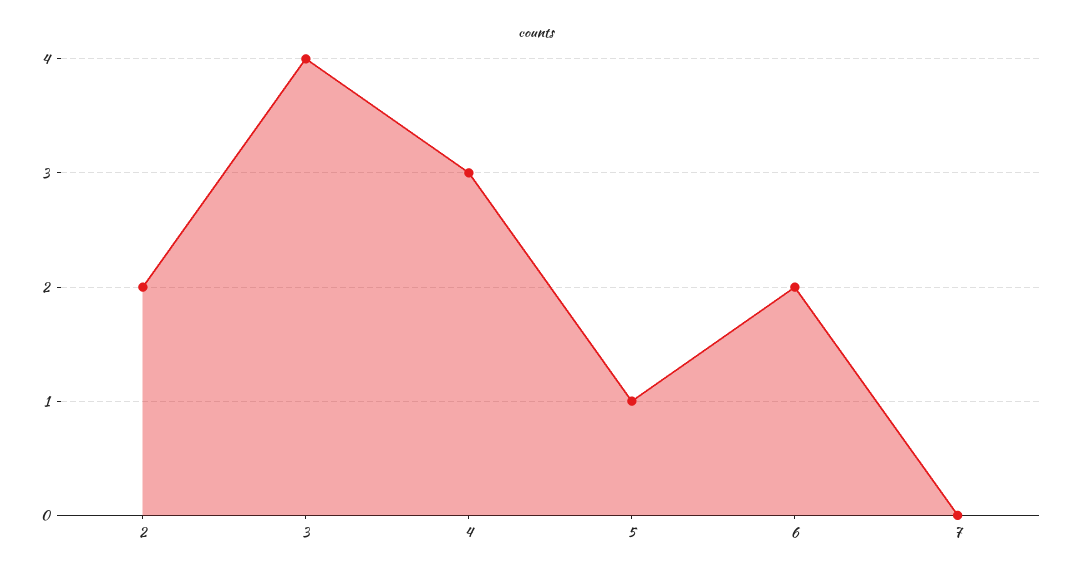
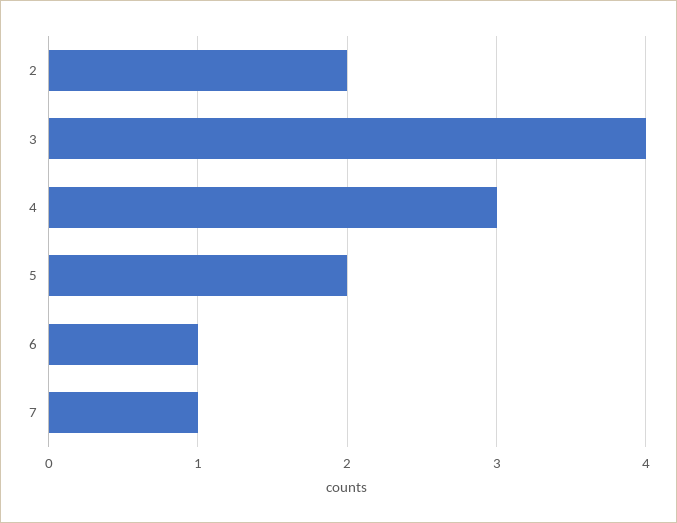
5: 1 -> 2
6: 2 -> 1
7: 0 -> 1

